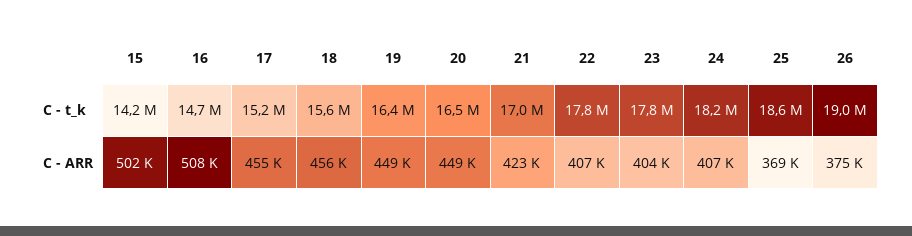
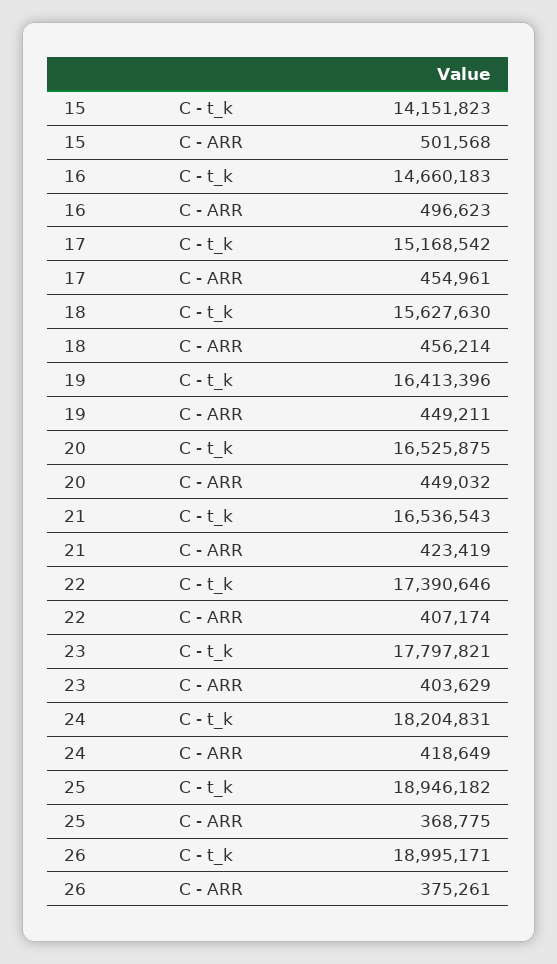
21, C - t_k: 17000000 -> 16536543
22, C - t_k: 17800000 -> 17390646
25, C - t_k: 18600000 -> 18946182
16, C - ARR: 508000 -> 496623
24, C - ARR: 407000 -> 418649

